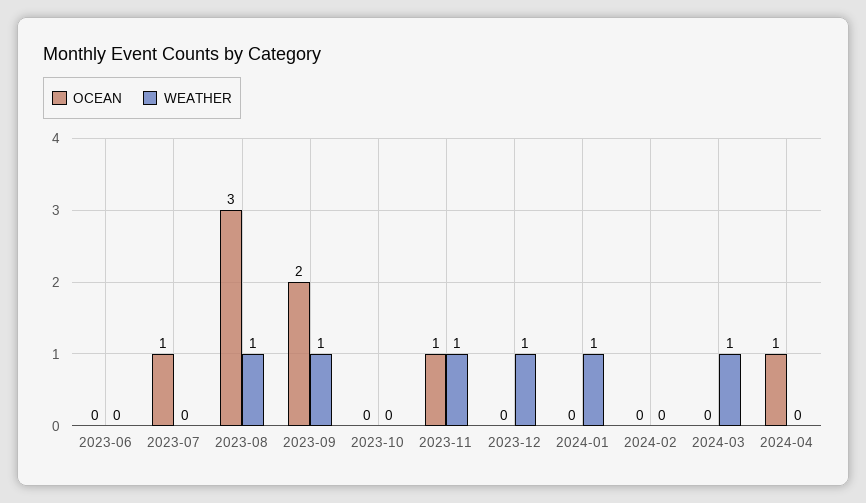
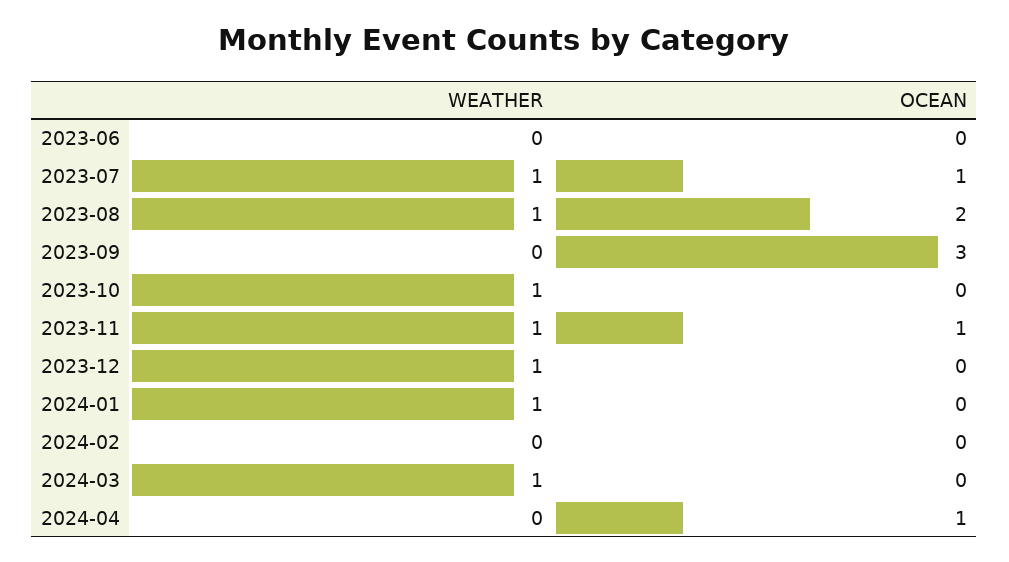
WEATHER, 2023-07: 0 -> 1
OCEAN, 2023-08: 3 -> 2
OCEAN, 2023-09: 2 -> 3
WEATHER, 2023-09: 1 -> 0
WEATHER, 2023-10: 0 -> 1

